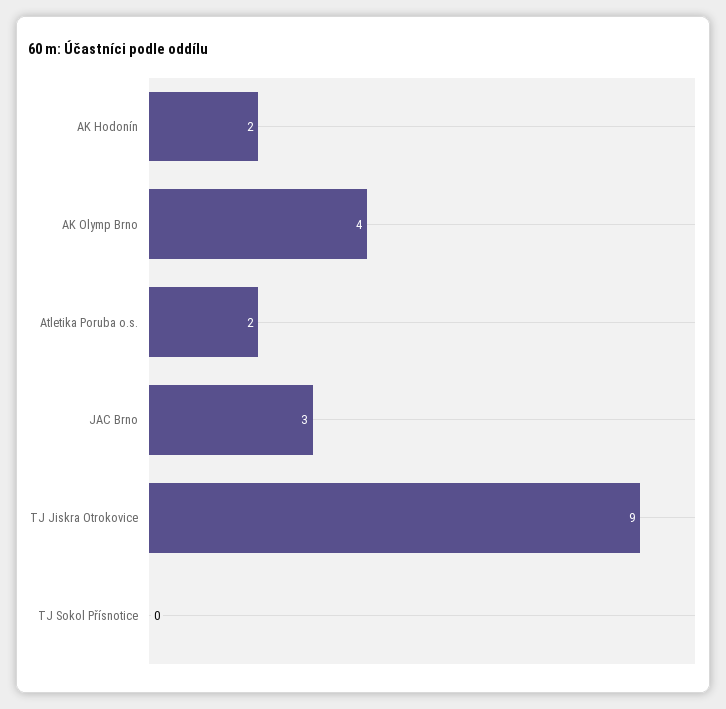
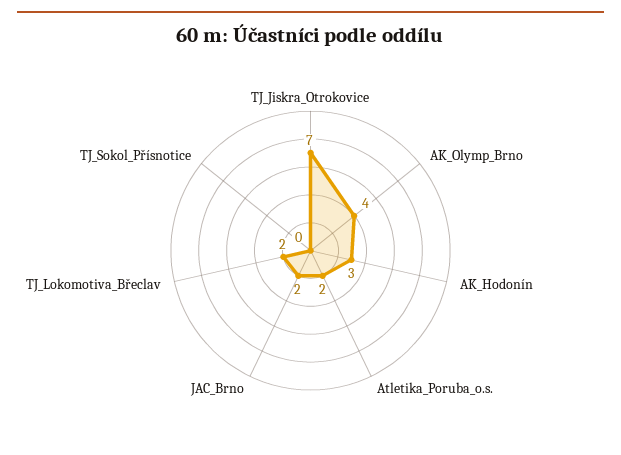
AK Hodonín: 2 -> 3
JAC Brno: 3 -> 2
TJ Jiskra Otrokovice: 9 -> 7
TJ_Lokomotiva_Břeclav: none -> 2

